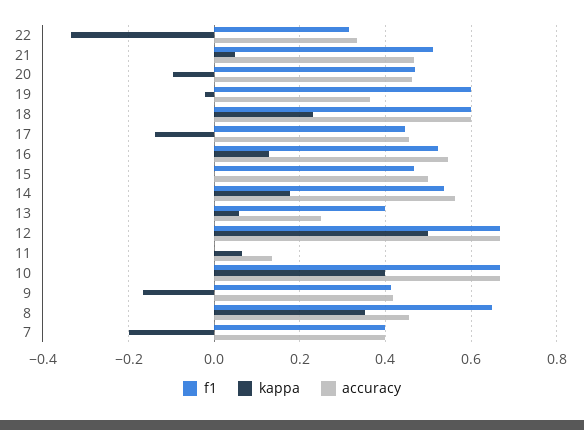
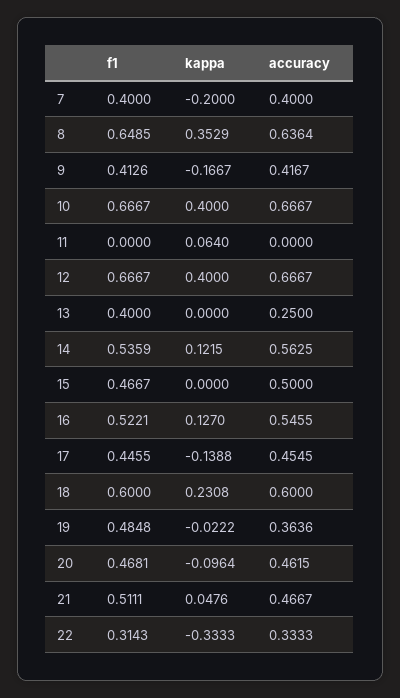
f1, 19: 0.6 -> 0.4848
kappa, 14: 0.18 -> 0.1215
kappa, 13: 0.06 -> 0
kappa, 12: 0.5 -> 0.4
accuracy, 11: 0.14 -> 0
accuracy, 8: 0.46 -> 0.6364

